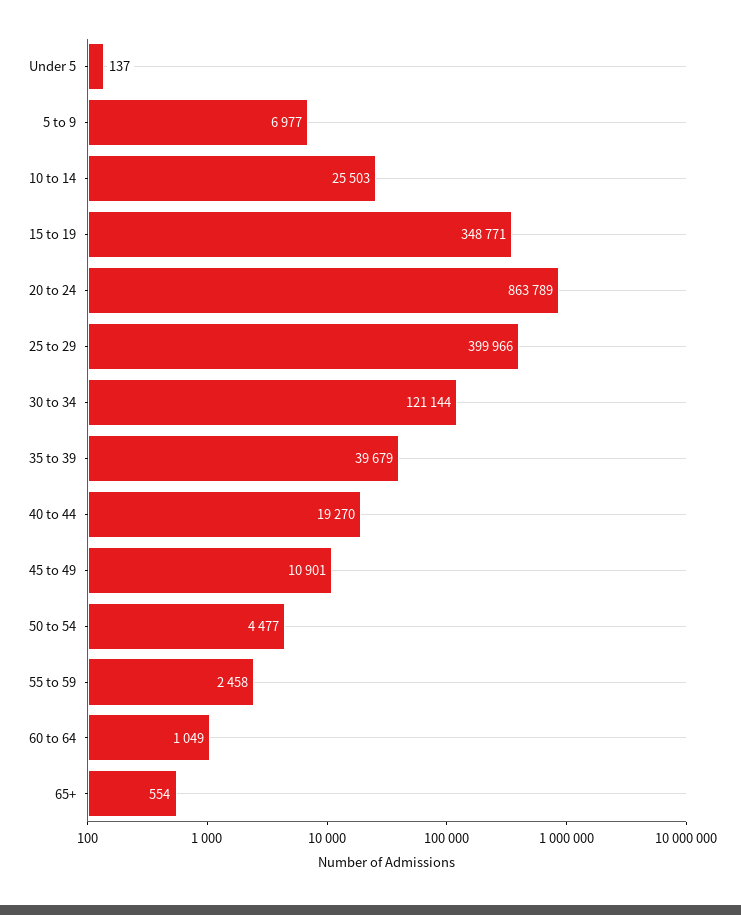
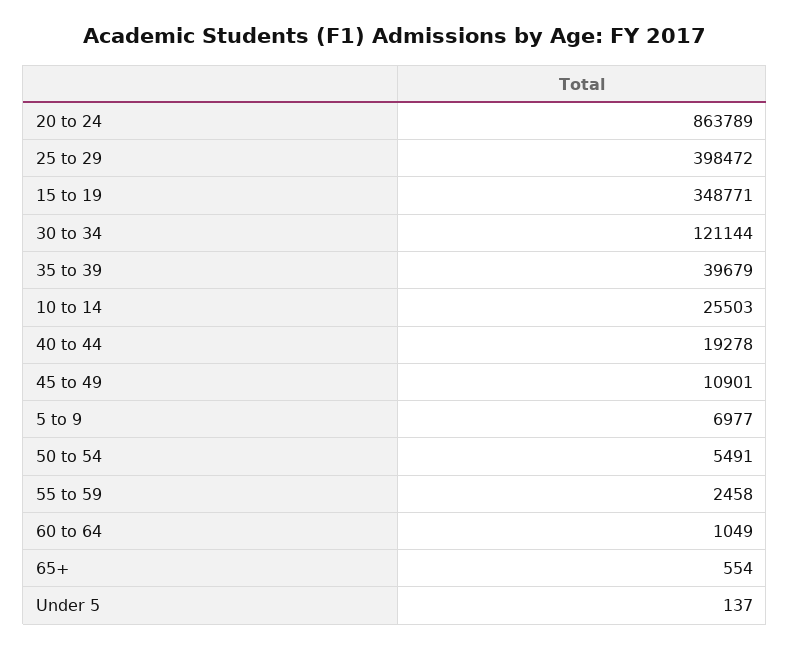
25 to 29: 399966 -> 398472
40 to 44: 19270 -> 19278
50 to 54: 4477 -> 5491

